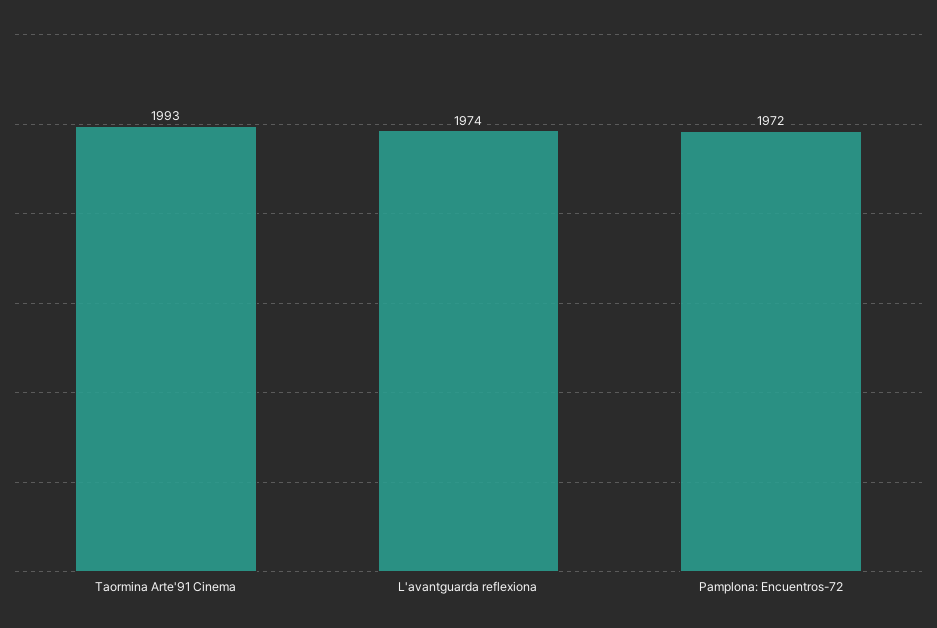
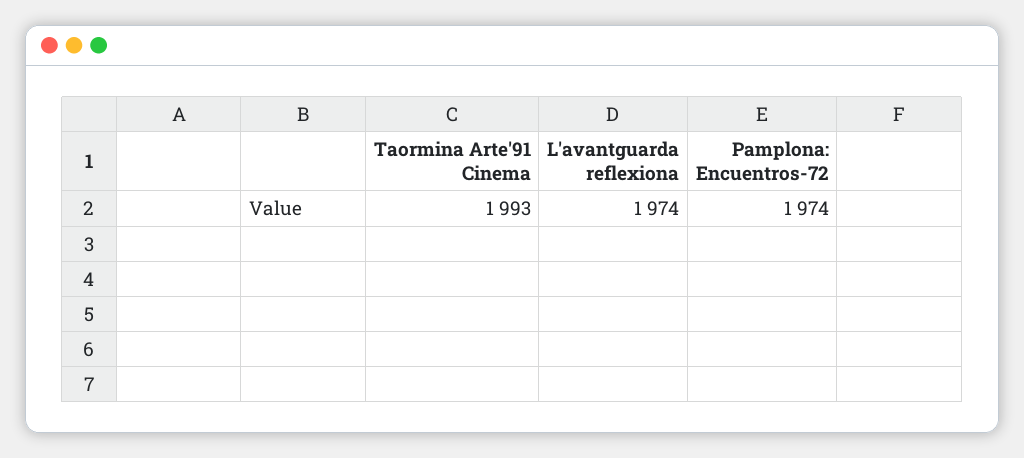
Pamplona: Encuentros-72: 1972 -> 1974

